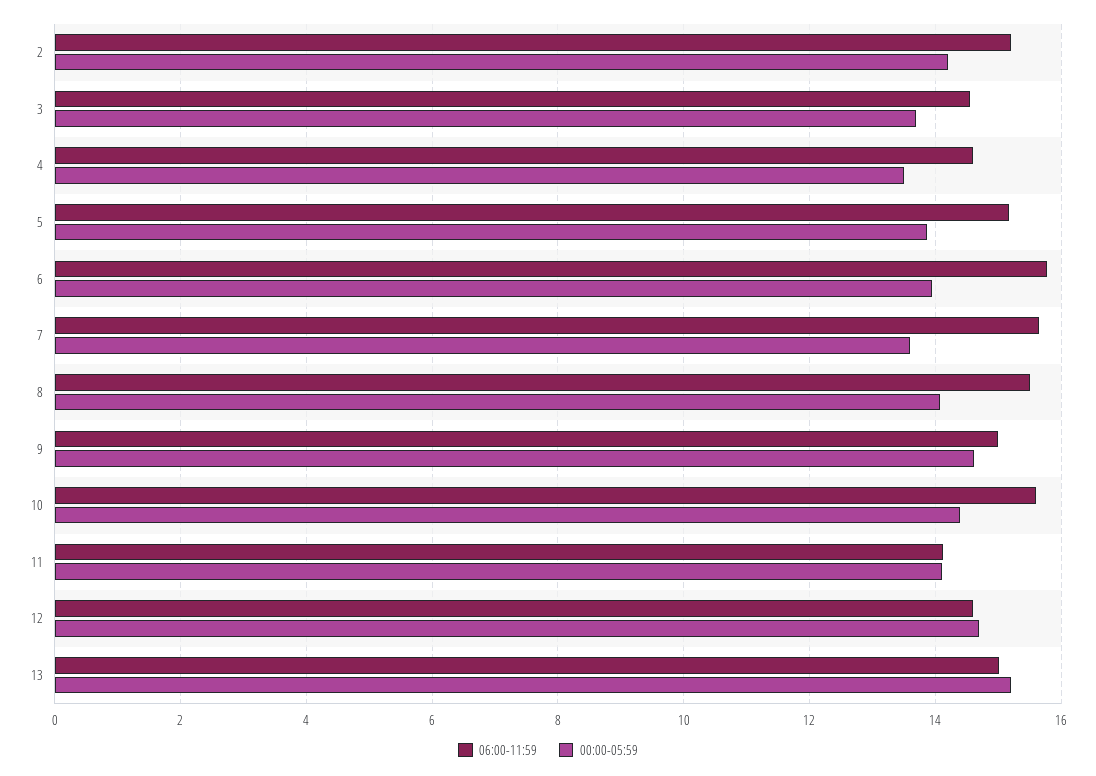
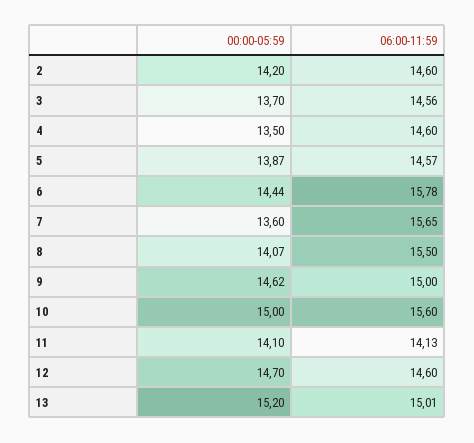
06:00-11:59, 2: 15.2 -> 14.6
06:00-11:59, 5: 15.2 -> 14.57
00:00-05:59, 6: 14 -> 14.44
00:00-05:59, 10: 14.4 -> 15

